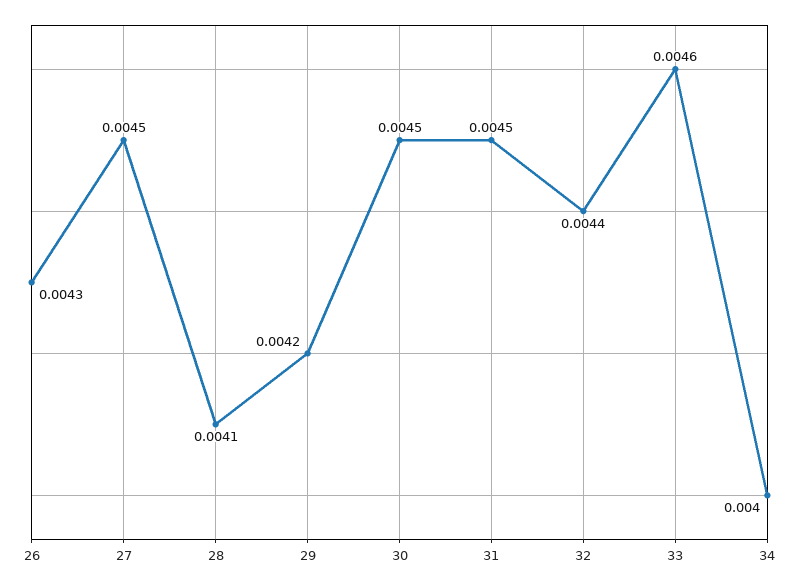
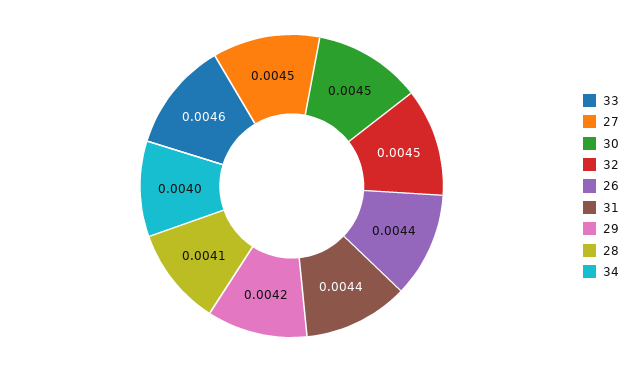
26: 0.0043 -> 0.0044
31: 0.0045 -> 0.0044
32: 0.0044 -> 0.0045

